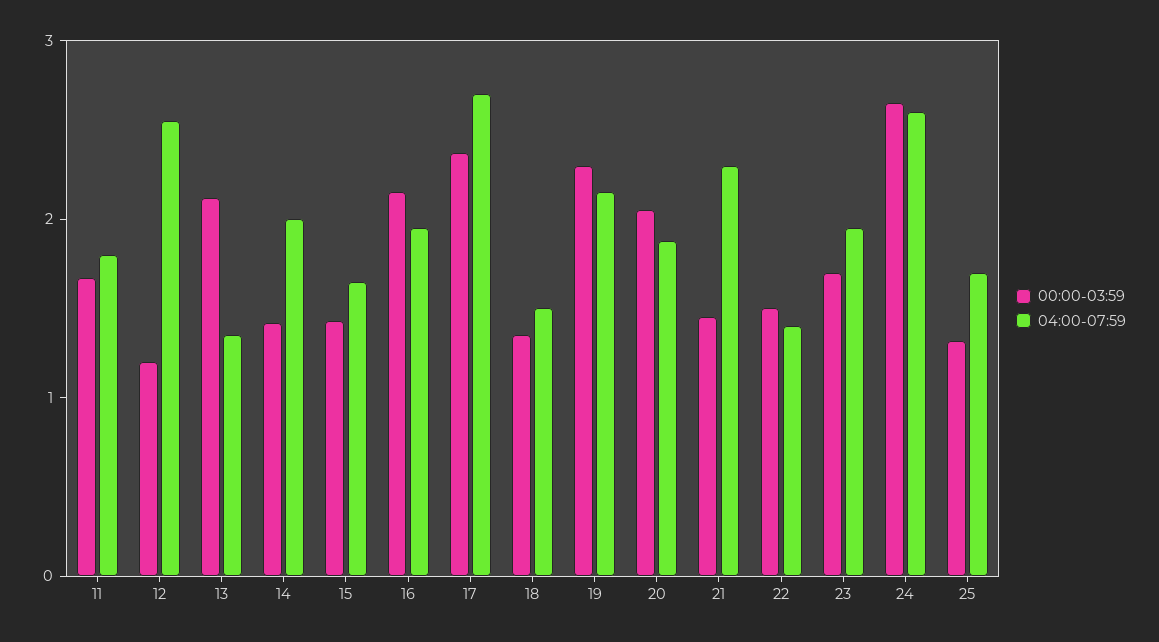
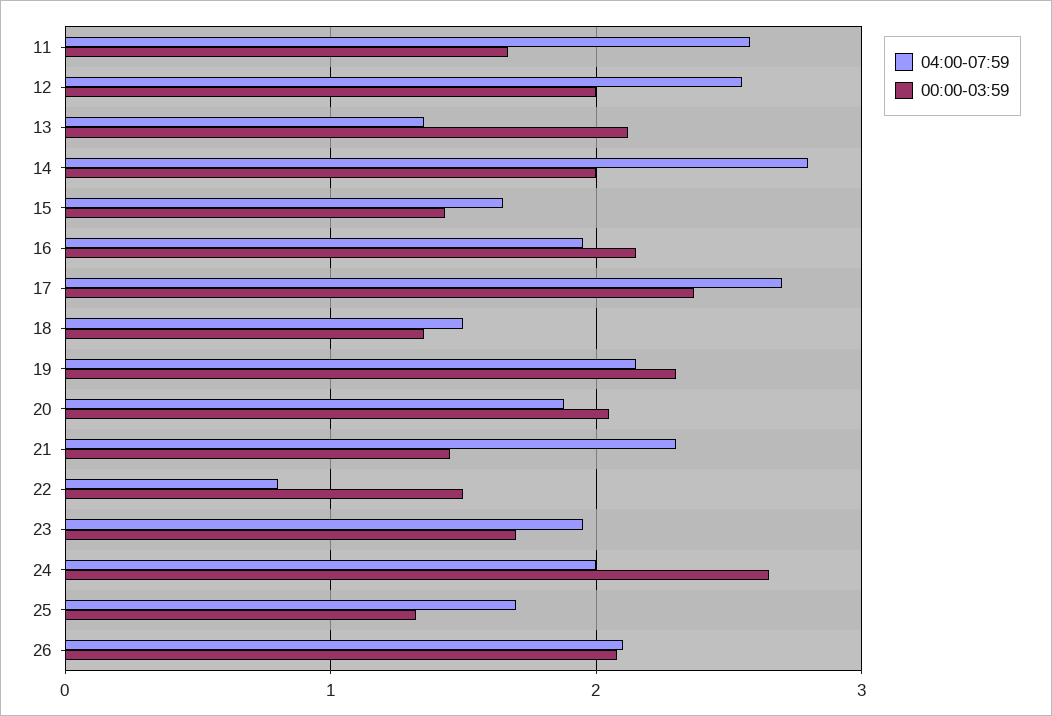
04:00-07:59, 11: 1.8 -> 2.6
00:00-03:59, 12: 1.2 -> 2
00:00-03:59, 14: 1.4 -> 2
04:00-07:59, 14: 2 -> 2.8
04:00-07:59, 22: 1.4 -> 0.8
04:00-07:59, 24: 2.6 -> 2
04:00-07:59, 26: none -> 2.1
00:00-03:59, 26: none -> 2.1

